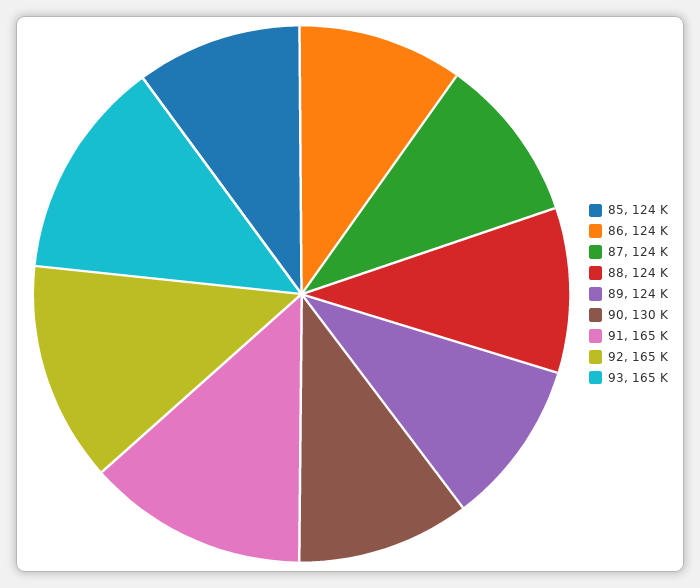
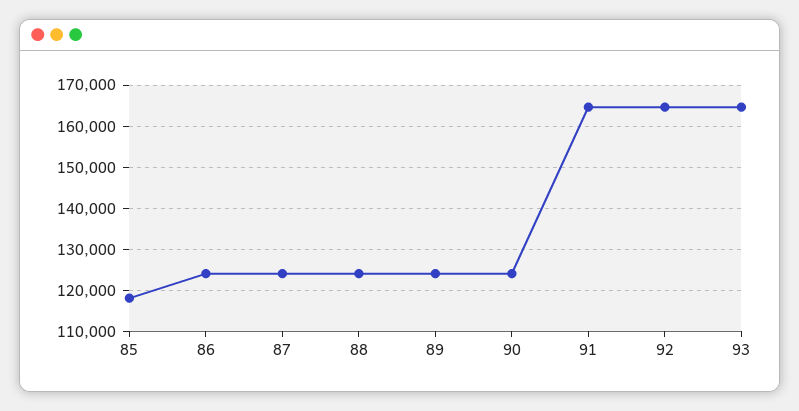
85: 124000 -> 118000
90: 130000 -> 124000

